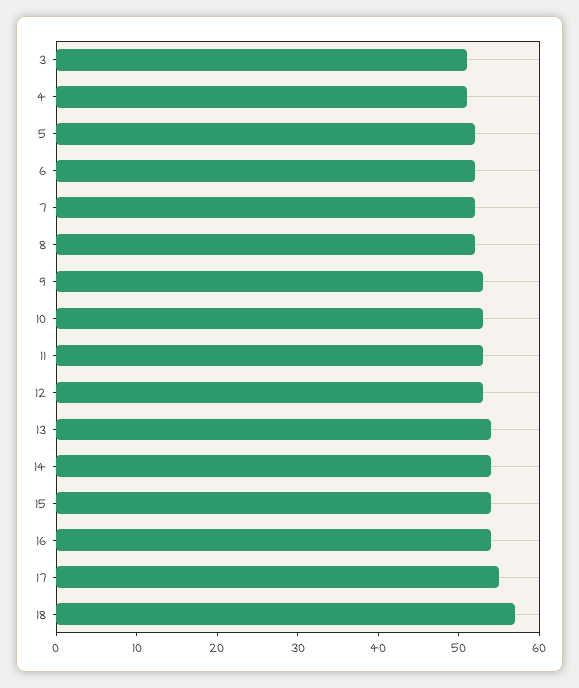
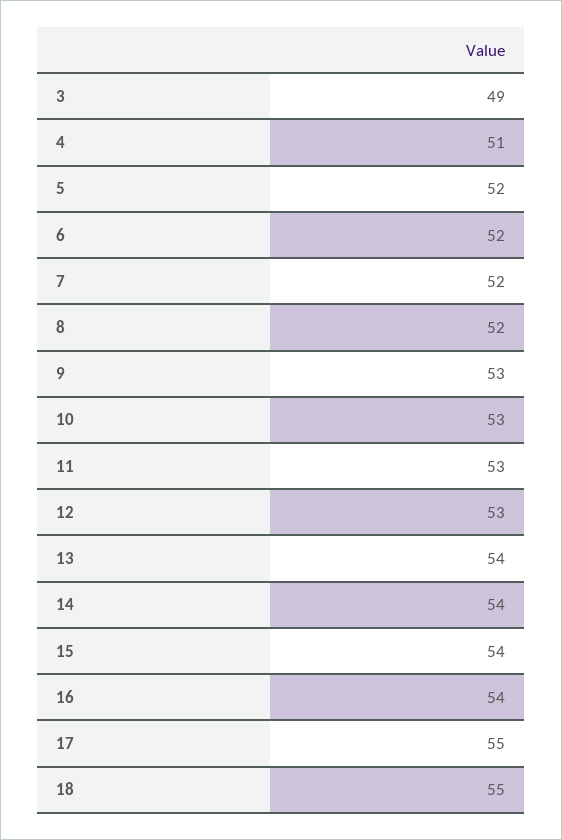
3: 51 -> 49
18: 57 -> 55

